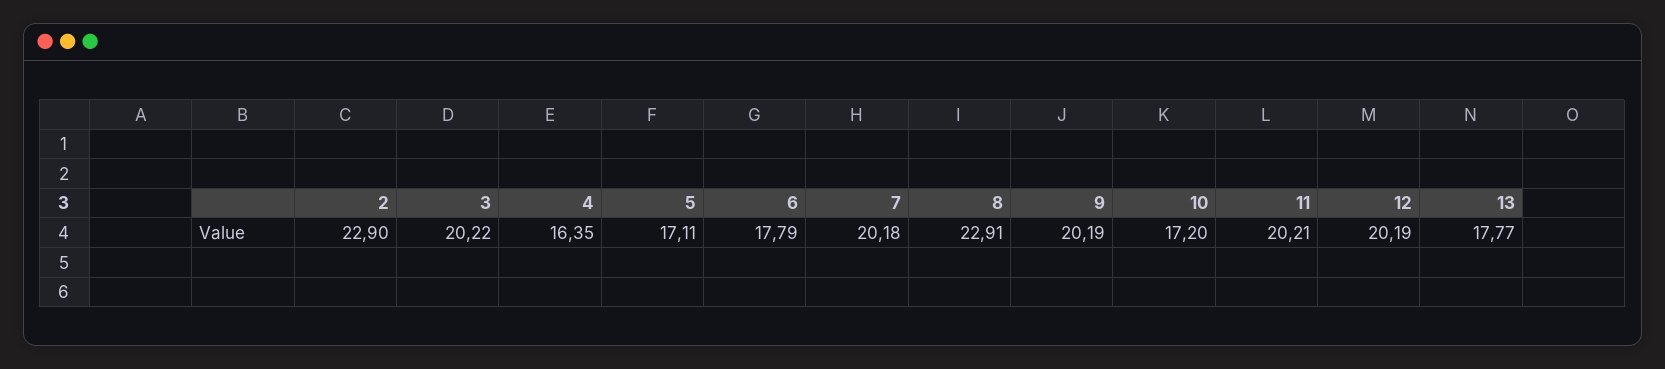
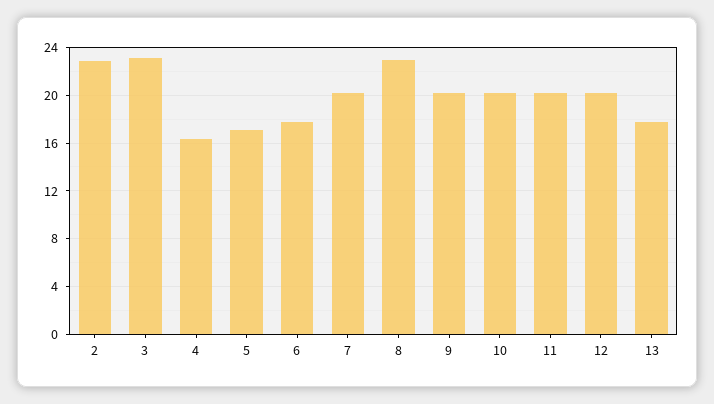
3: 20.22 -> 23
10: 17.2 -> 20

